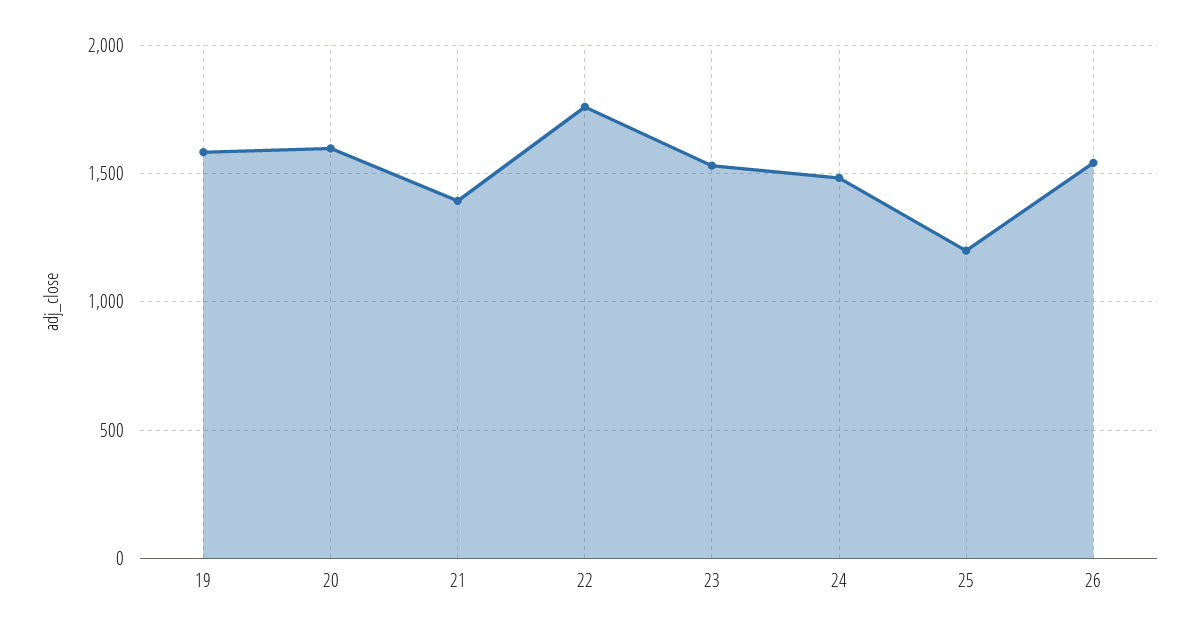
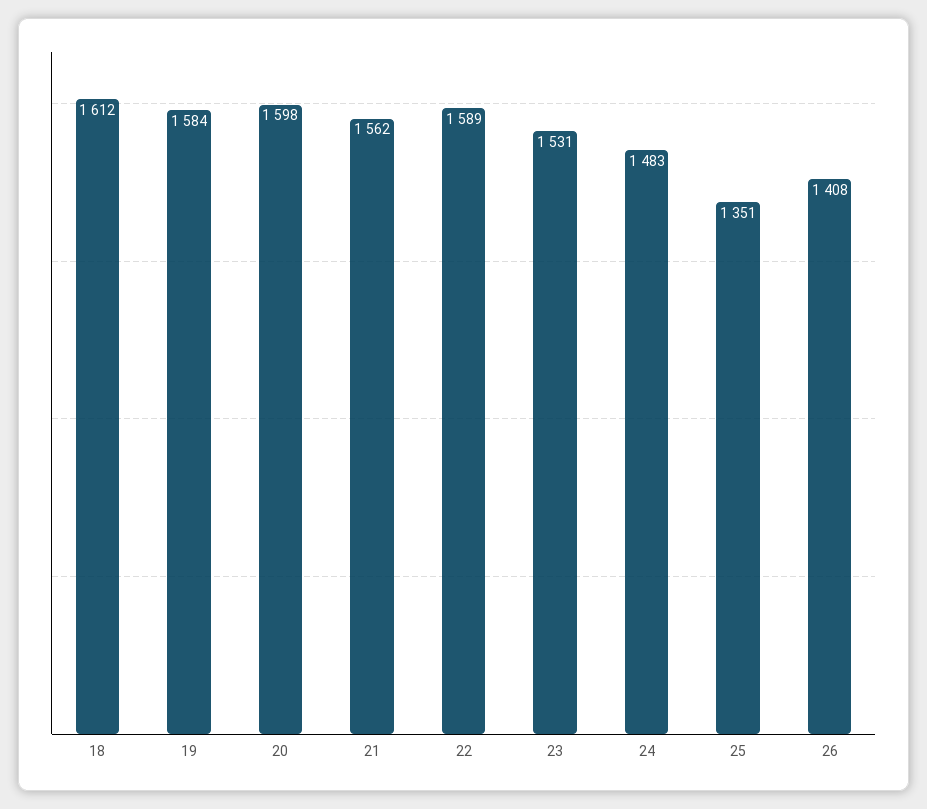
21: 1400 -> 1562
22: 1750 -> 1589
25: 1200 -> 1351
26: 1550 -> 1408
18: none -> 1612

